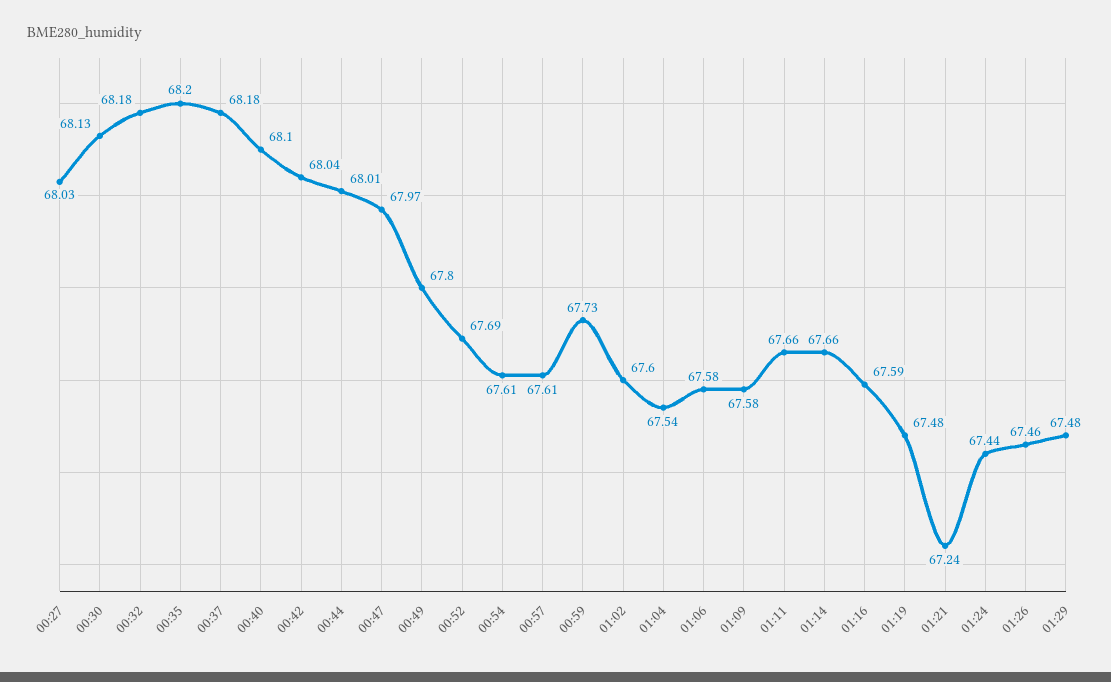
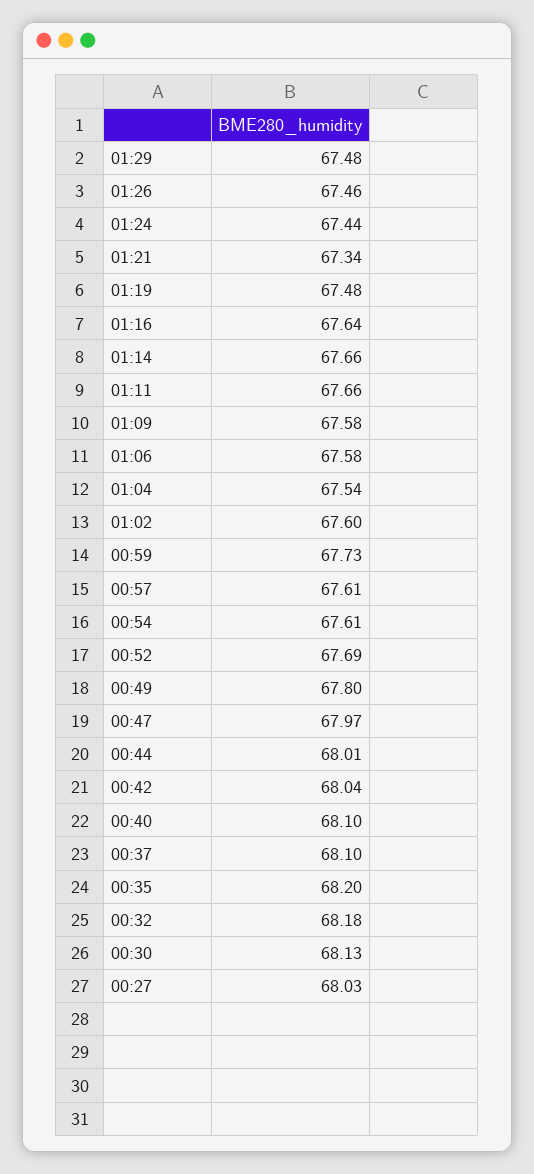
00:37: 68.18 -> 68.1
01:16: 67.59 -> 67.64
01:21: 67.24 -> 67.34

